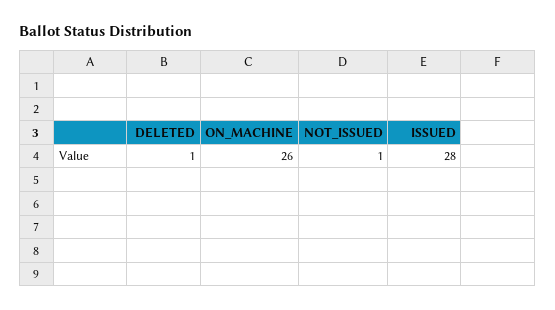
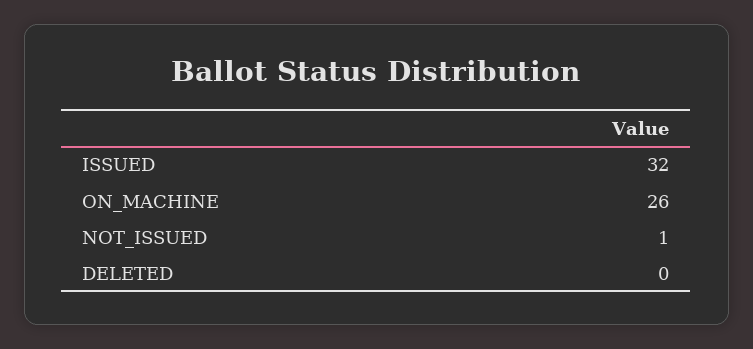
DELETED: 1 -> 0
ISSUED: 28 -> 32

